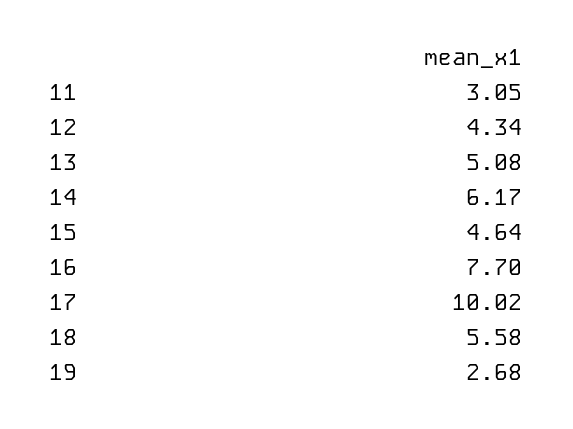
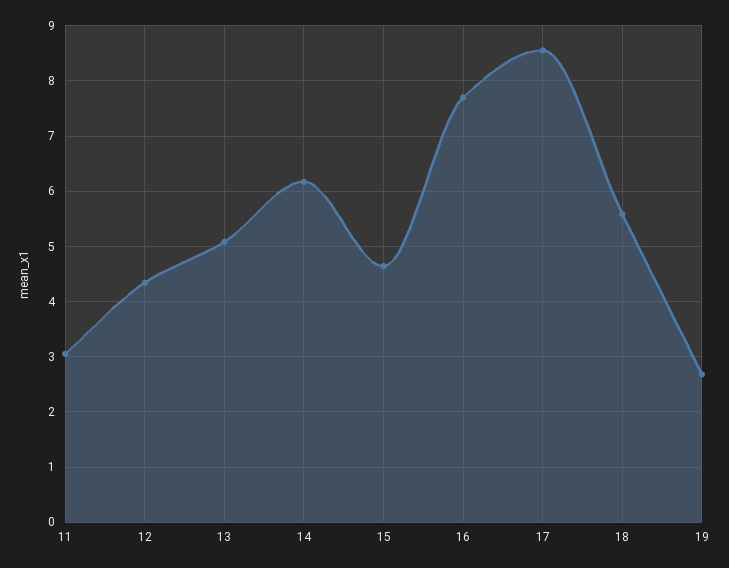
17: 10.02 -> 8.6

